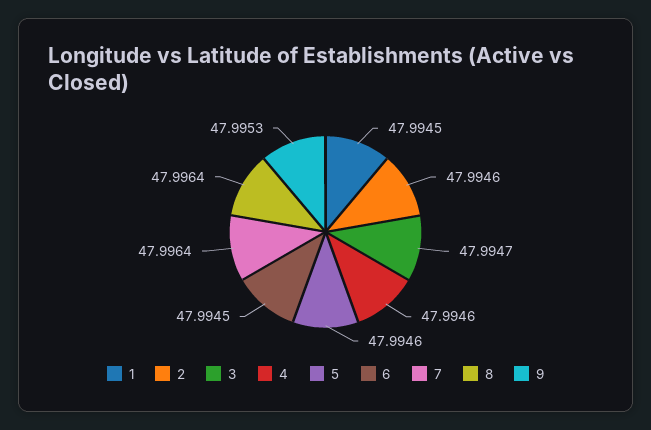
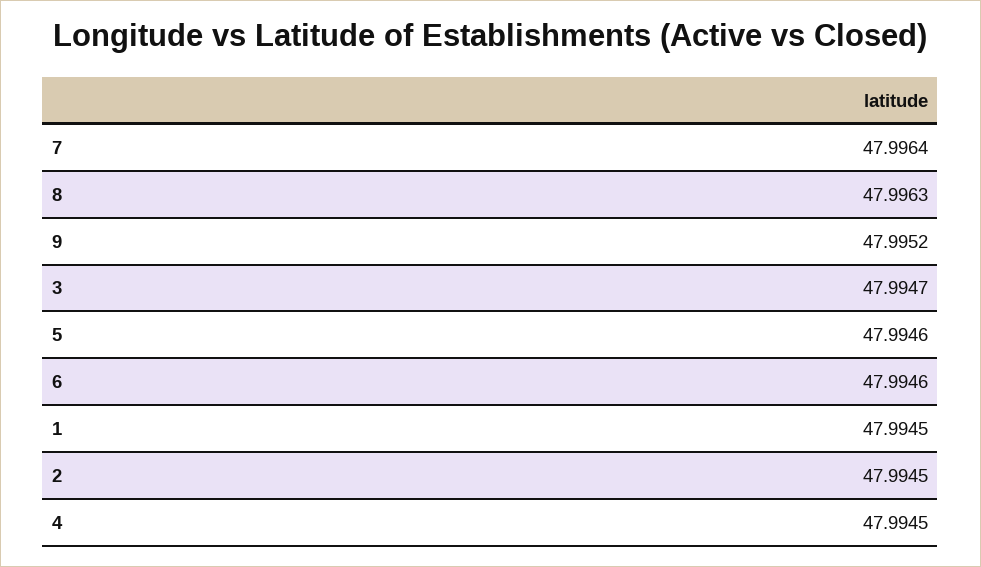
2: 47.9946 -> 47.9945
4: 47.9946 -> 47.9945
6: 47.9945 -> 47.9946
8: 47.9964 -> 47.9963
9: 47.9953 -> 47.9952

